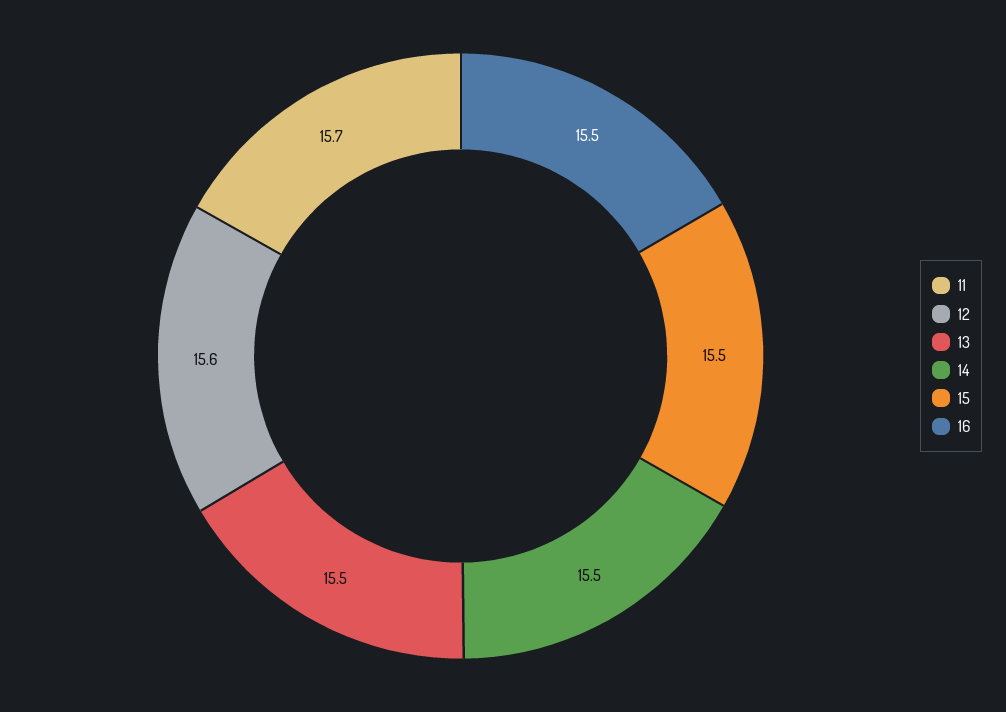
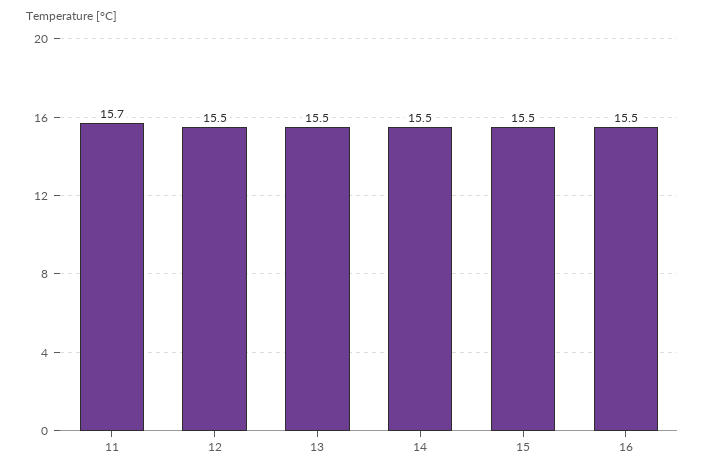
12: 15.6 -> 15.5

